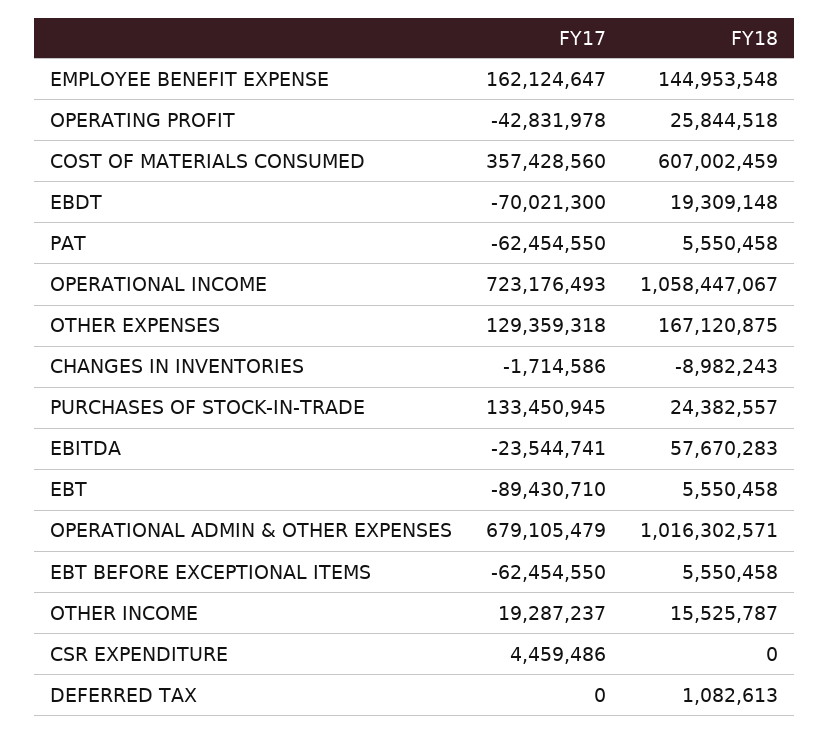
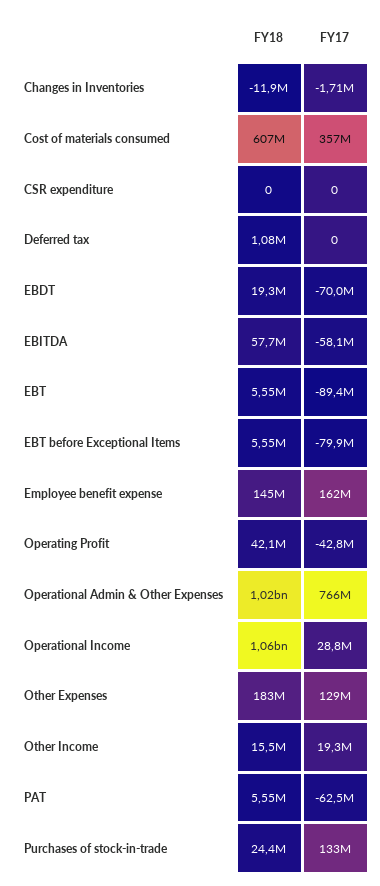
FY18, OPERATING PROFIT: 25844518 -> 42100000
FY17, OPERATIONAL INCOME: 723176493 -> 28800000
FY18, OTHER EXPENSES: 167120875 -> 183000000
FY18, CHANGES IN INVENTORIES: -8982243 -> -11900000
FY17, EBITDA: -23544741 -> -58100000
FY17, OPERATIONAL ADMIN & OTHER EXPENSES: 679105479 -> 766000000
FY17, EBT BEFORE EXCEPTIONAL ITEMS: -62454550 -> -79900000
FY17, CSR EXPENDITURE: 4459486 -> 0

